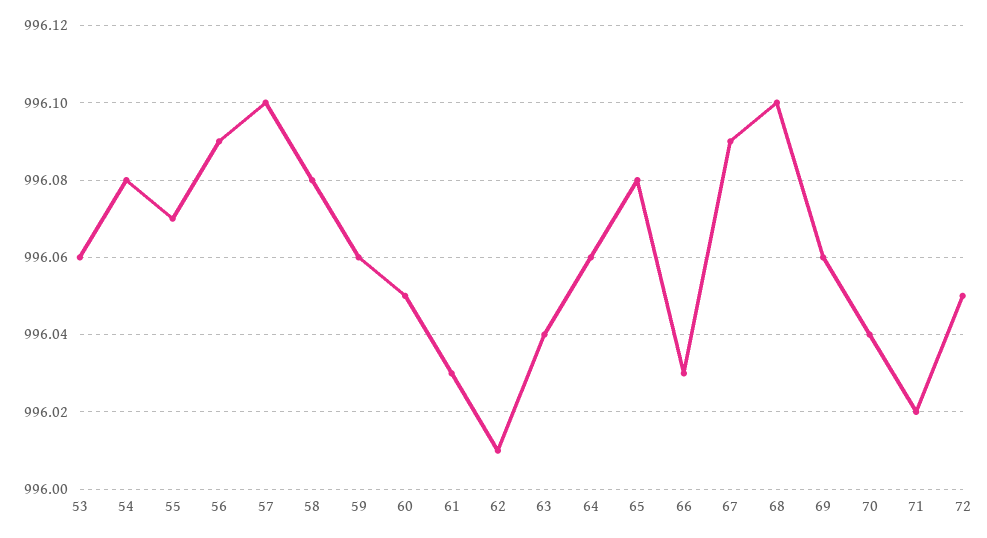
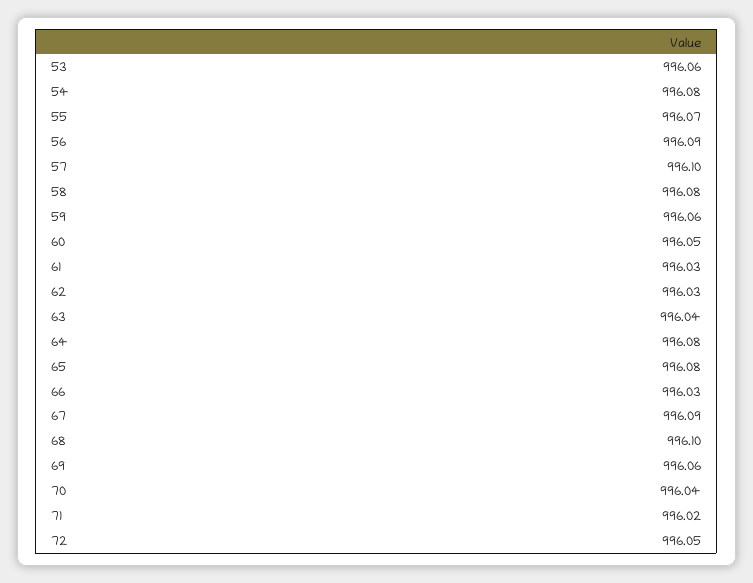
62: 996.01 -> 996.03
64: 996.06 -> 996.08

